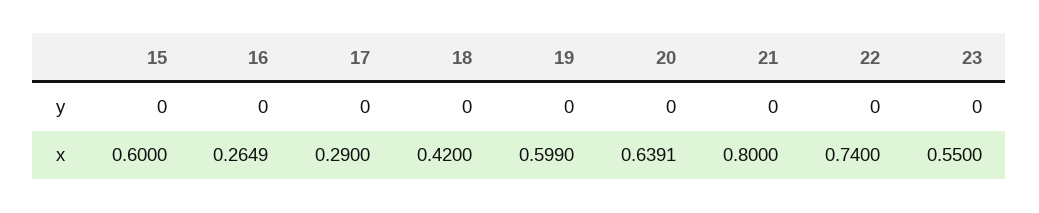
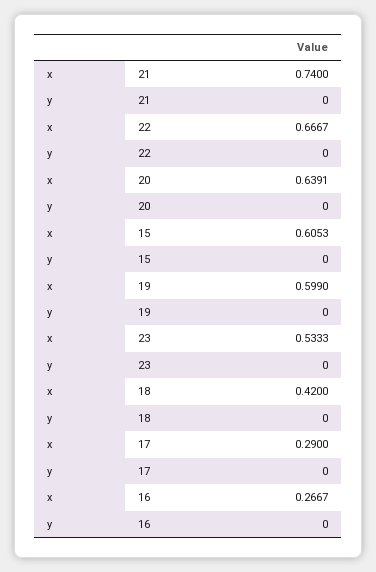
15, x: 0.6 -> 0.6053
16, x: 0.2649 -> 0.2667
21, x: 0.8 -> 0.74
22, x: 0.74 -> 0.6667
23, x: 0.55 -> 0.5333

